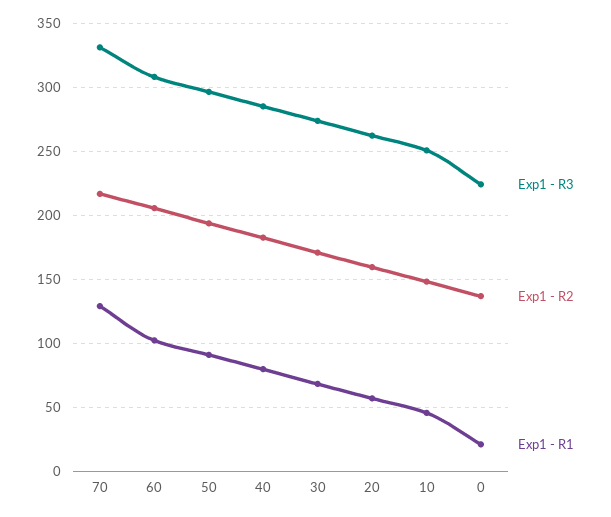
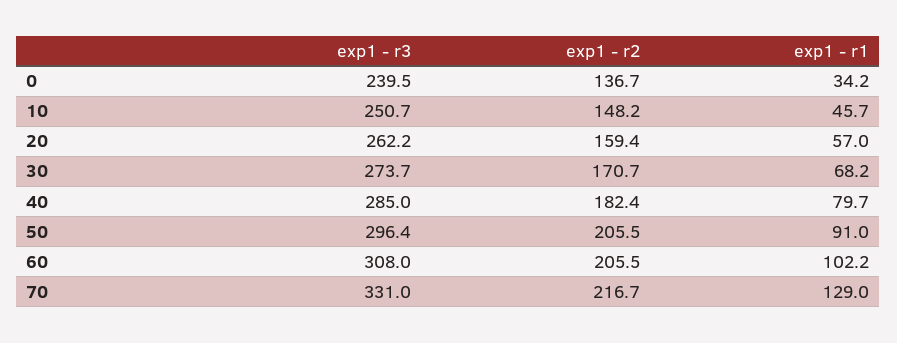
Exp1 - R2, 50: 195 -> 205.5
Exp1 - R3, 0: 225 -> 239.5
Exp1 - R1, 0: 20 -> 34.2

